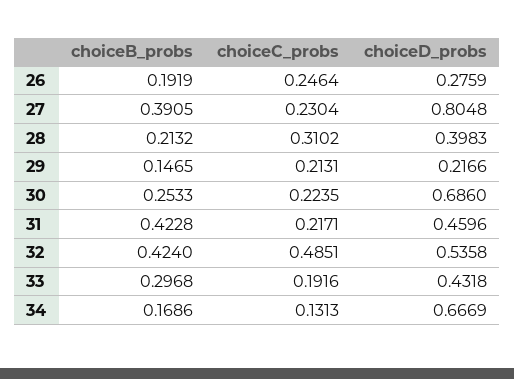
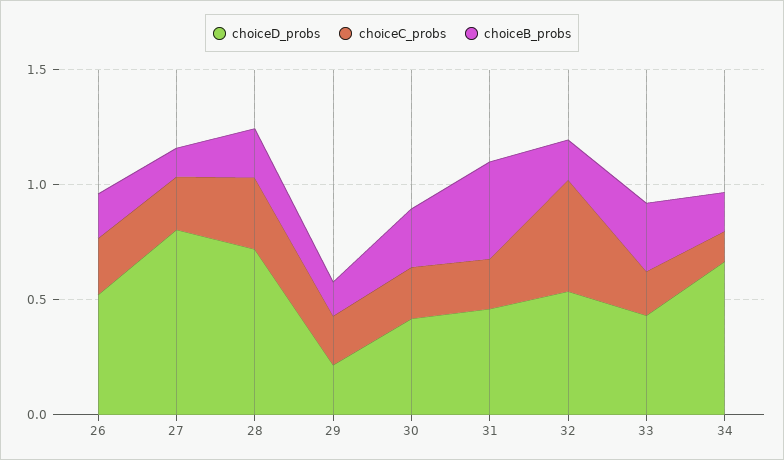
choiceD_probs, 26: 0.2759 -> 0.5
choiceB_probs, 27: 0.3905 -> 0.1
choiceD_probs, 28: 0.3983 -> 0.7
choiceD_probs, 30: 0.686 -> 0.4
choiceB_probs, 32: 0.424 -> 0.2

